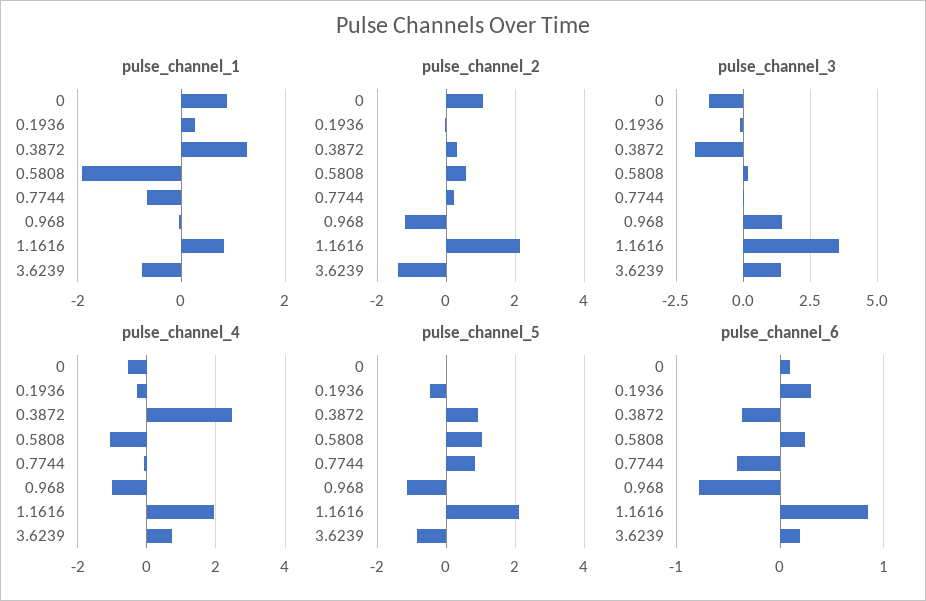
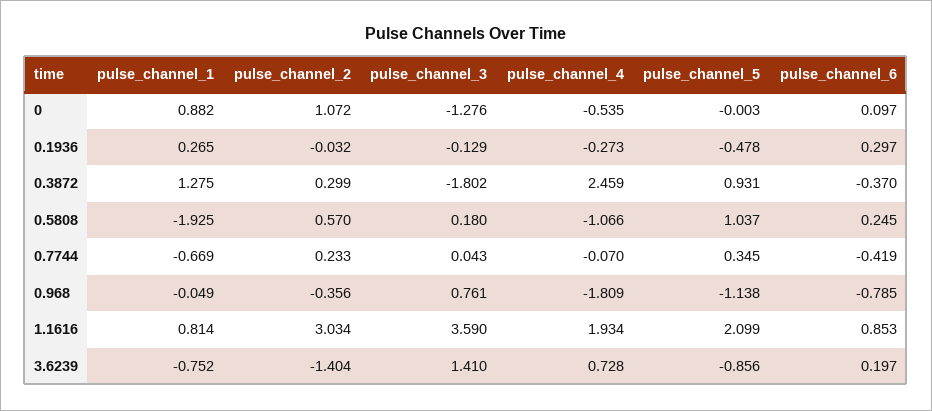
pulse_channel_2, 0.968: -1.2 -> -0.356
pulse_channel_2, 1.1616: 2.2 -> 3.034
pulse_channel_3, 0.968: 1.5 -> 0.761
pulse_channel_4, 0.968: -1 -> -1.809
pulse_channel_5, 0.7744: 0.8 -> 0.345

